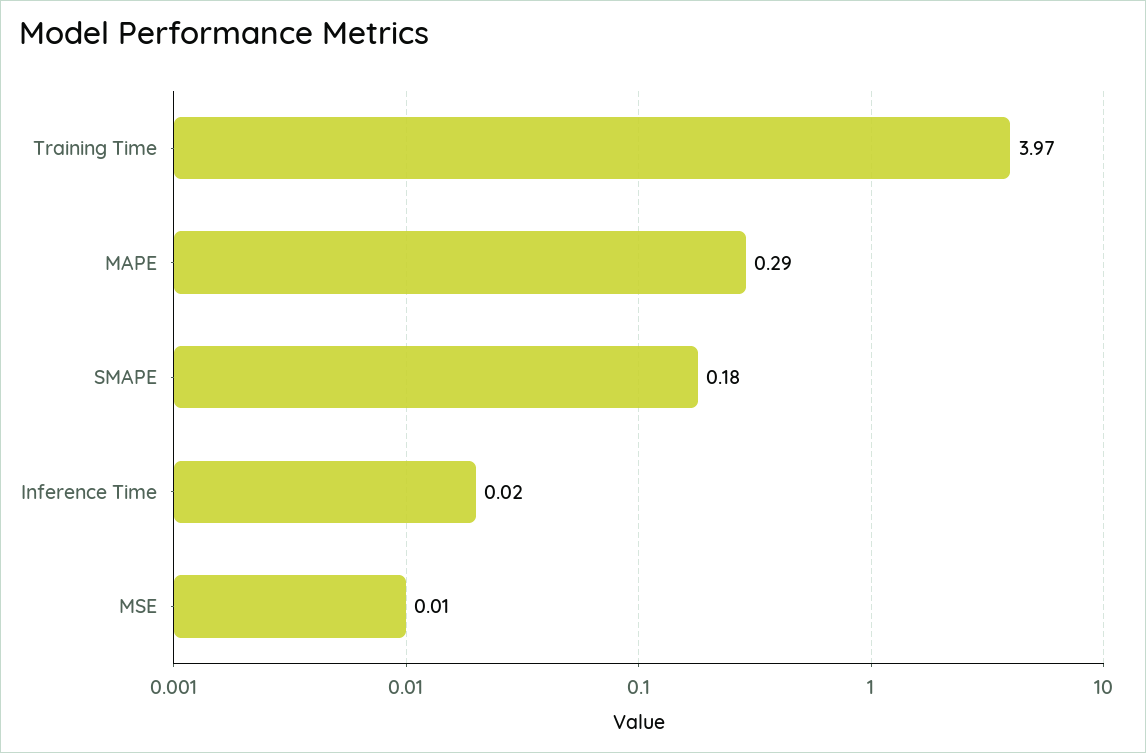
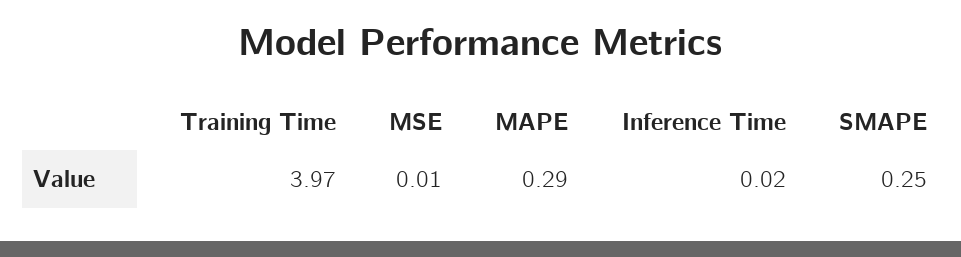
SMAPE: 0.18 -> 0.25

